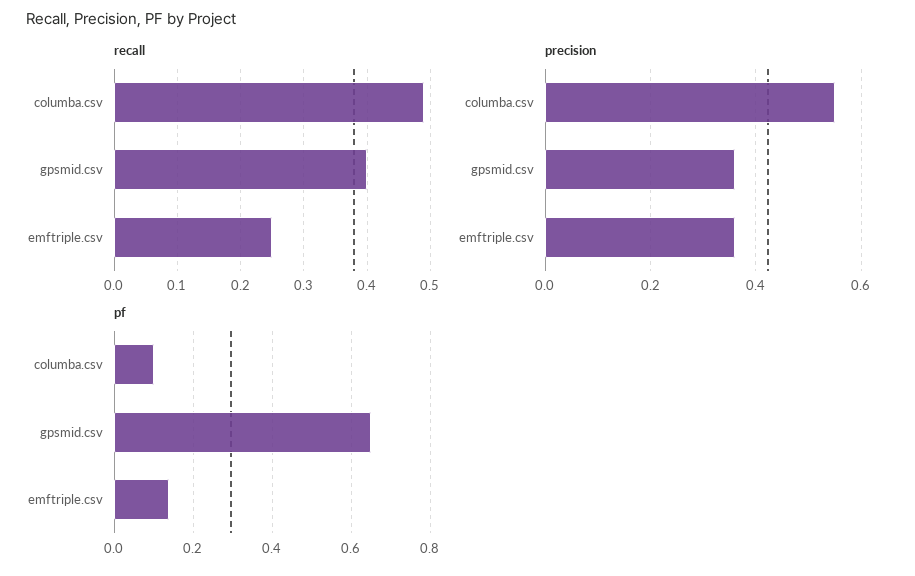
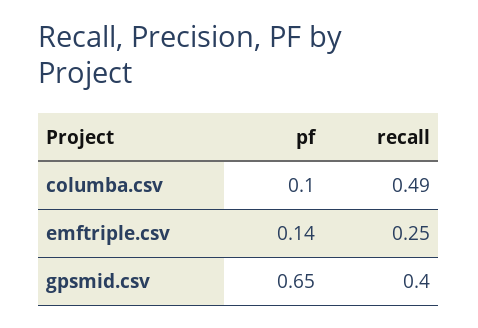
precision, columba.csv: 0.55 -> none
precision, gpsmid.csv: 0.35 -> none
precision, emftriple.csv: 0.35 -> none

